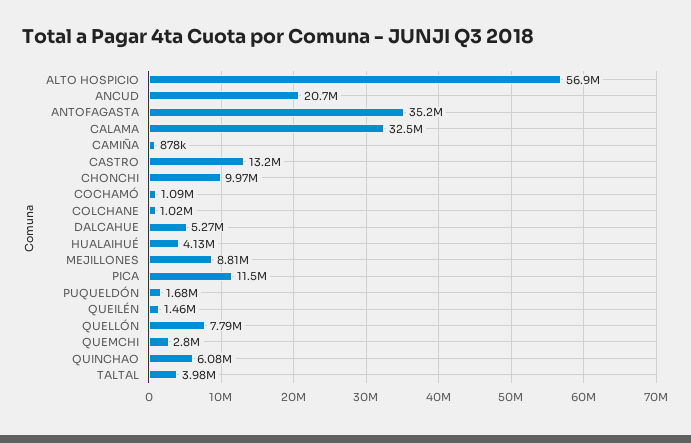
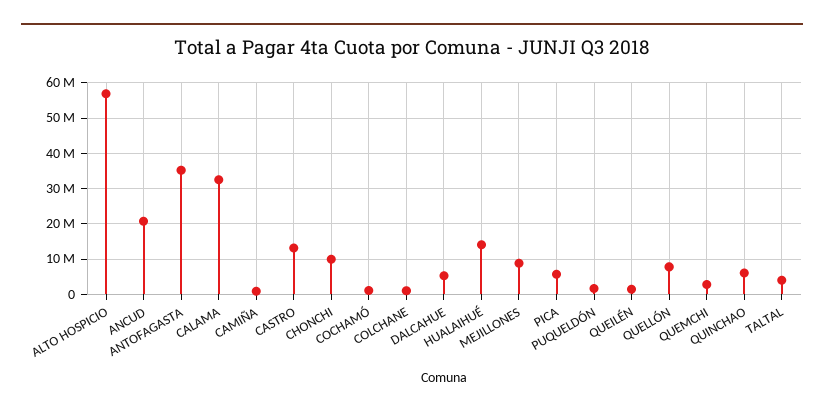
HUALAIHUÉ: 4130000 -> 14000000
PICA: 11500000 -> 6000000

